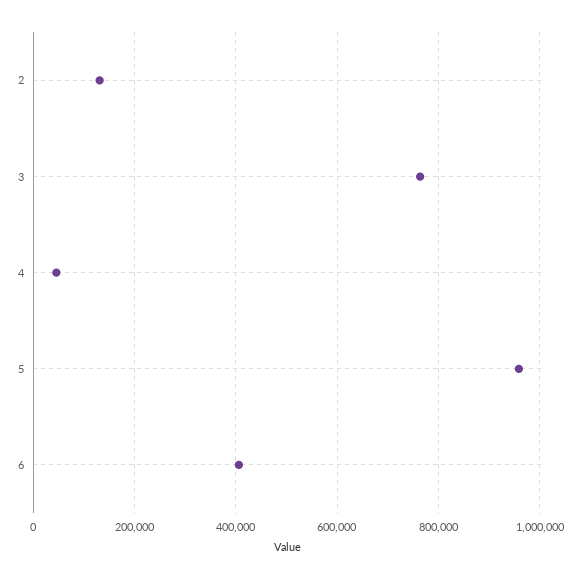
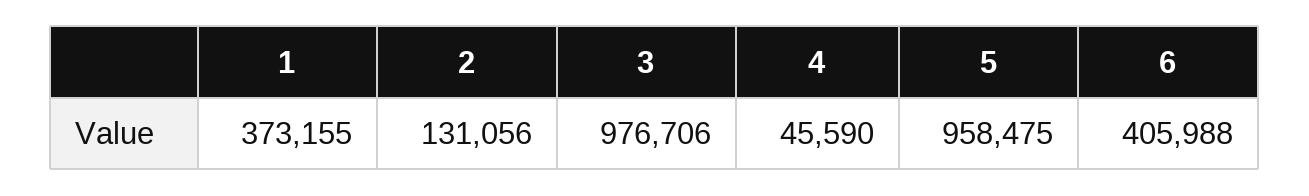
3: 760000 -> 976706
1: none -> 373155

